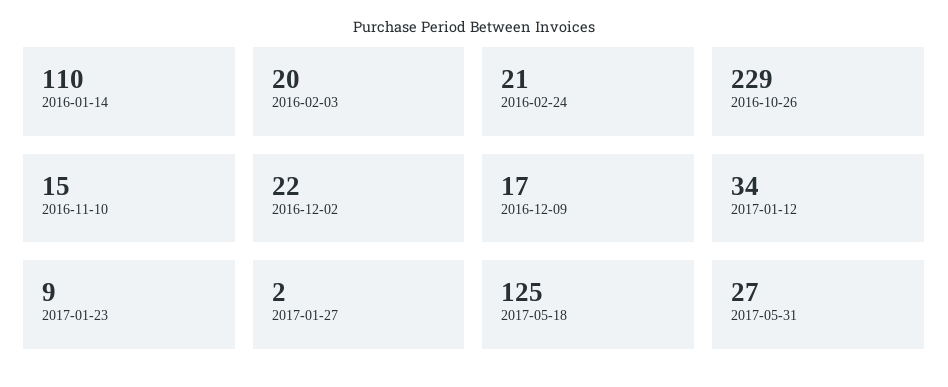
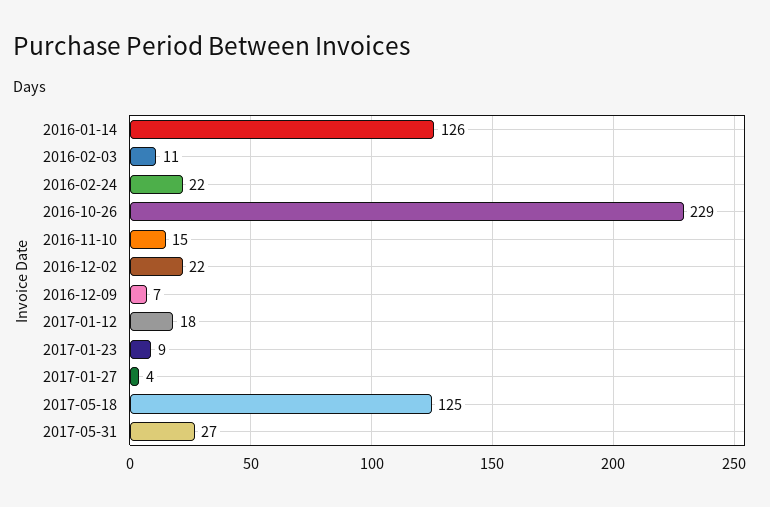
2016-01-14: 110 -> 126
2016-02-03: 20 -> 11
2016-02-24: 21 -> 22
2016-12-09: 17 -> 7
2017-01-12: 34 -> 18
2017-01-27: 2 -> 4

